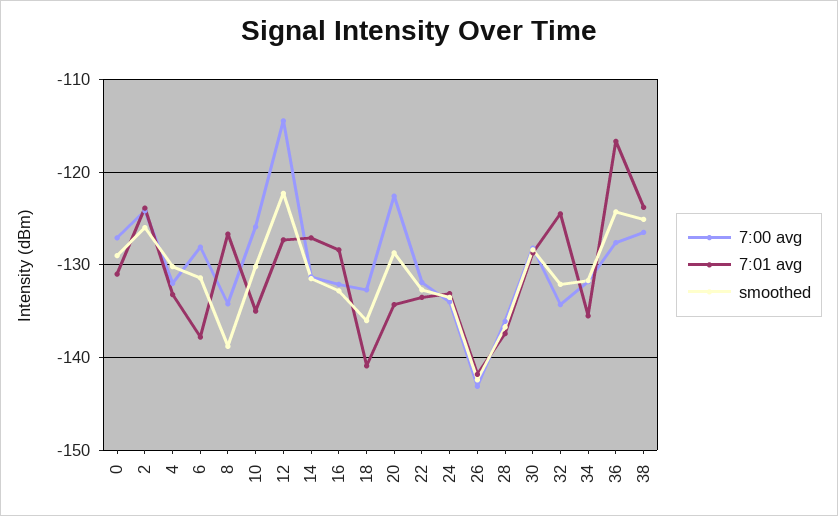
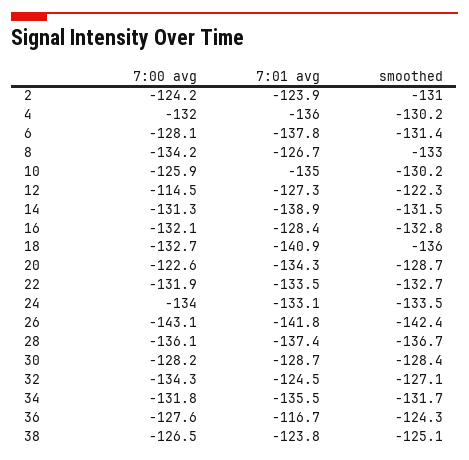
7:00 avg, 0: -127 -> none
7:01 avg, 0: -131 -> none
smoothed, 0: -129 -> none
smoothed, 2: -126 -> -131
7:01 avg, 4: -133 -> -136
smoothed, 8: -139 -> -133
7:01 avg, 14: -127 -> -138.9
smoothed, 32: -132 -> -127.1

